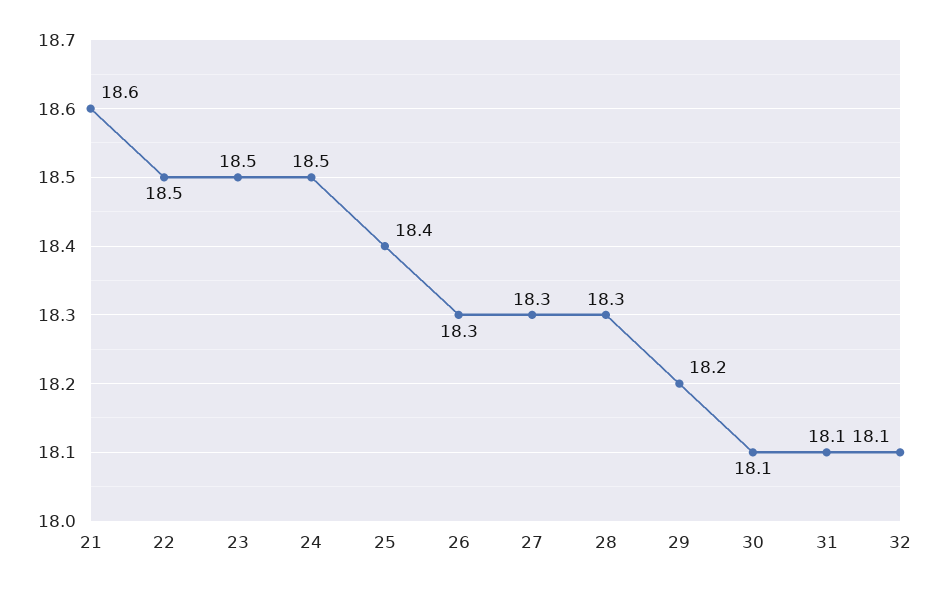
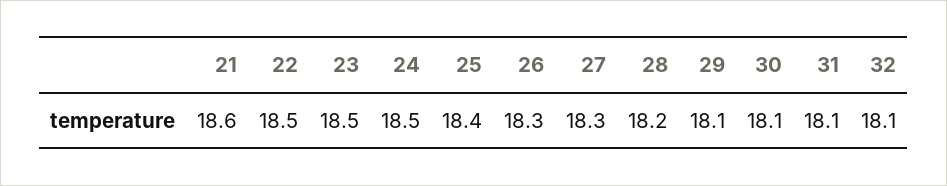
28: 18.3 -> 18.2
29: 18.2 -> 18.1

